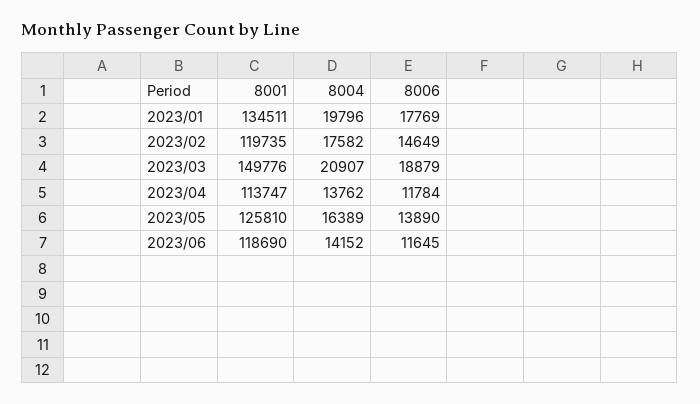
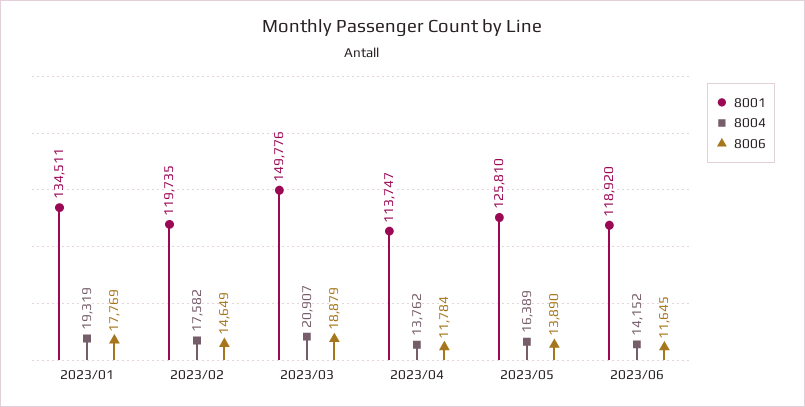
8004, 2023/01: 19796 -> 19319
8001, 2023/06: 118690 -> 118920

